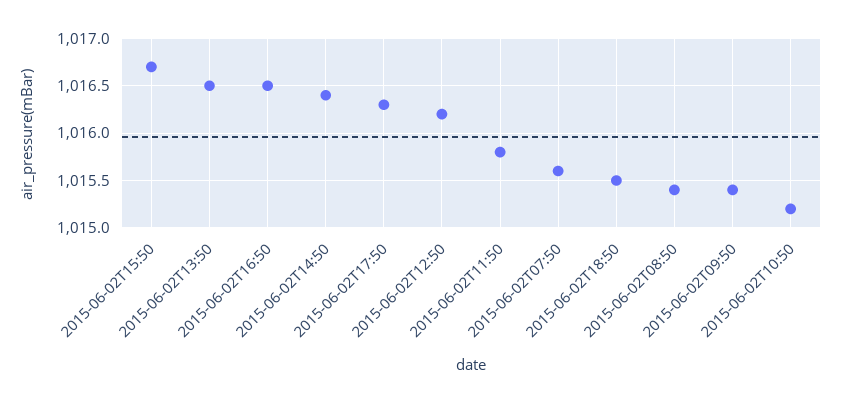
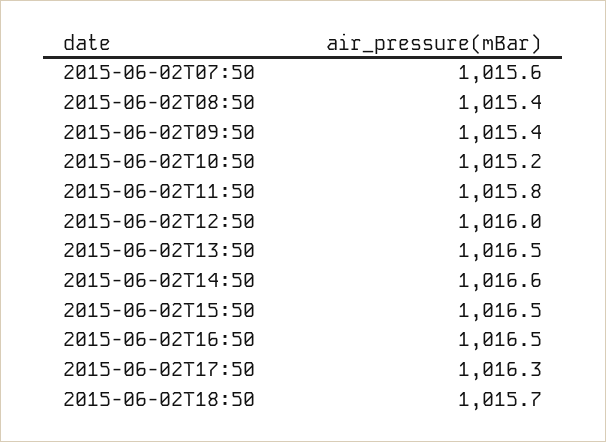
2015-06-02T15:50: 1016.7 -> 1016.5
2015-06-02T14:50: 1016.4 -> 1016.6
2015-06-02T12:50: 1016.2 -> 1016
2015-06-02T18:50: 1015.5 -> 1015.7

